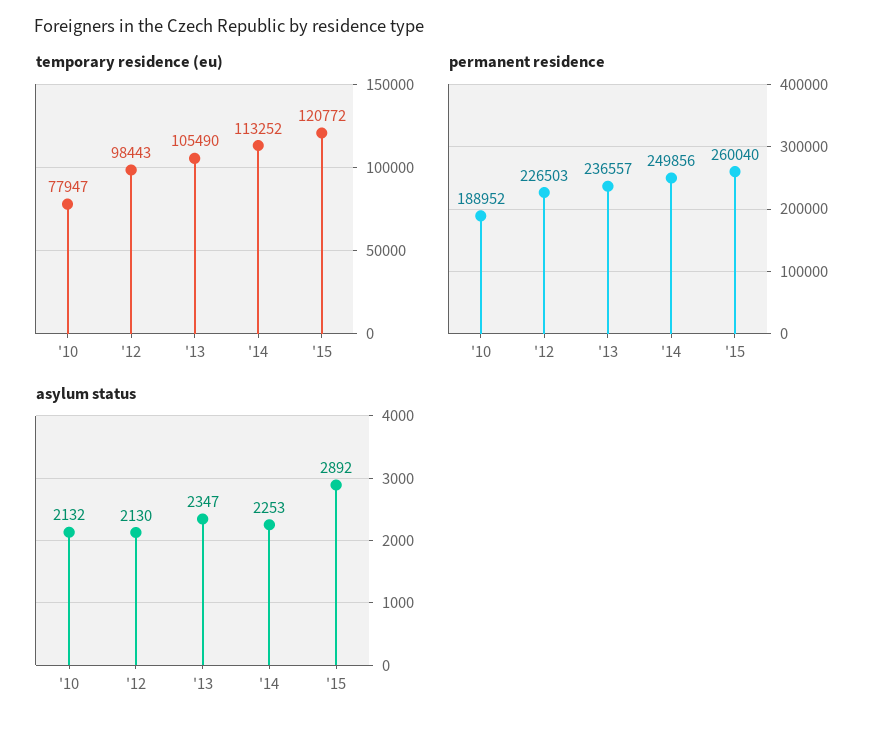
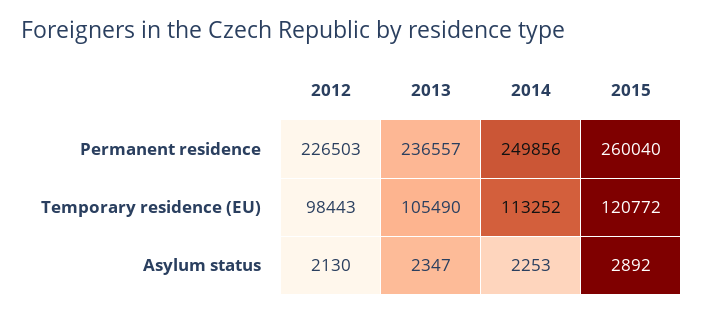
temporary residence (eu), '10: 77947 -> none
permanent residence, '10: 188952 -> none
asylum status, '10: 2132 -> none

